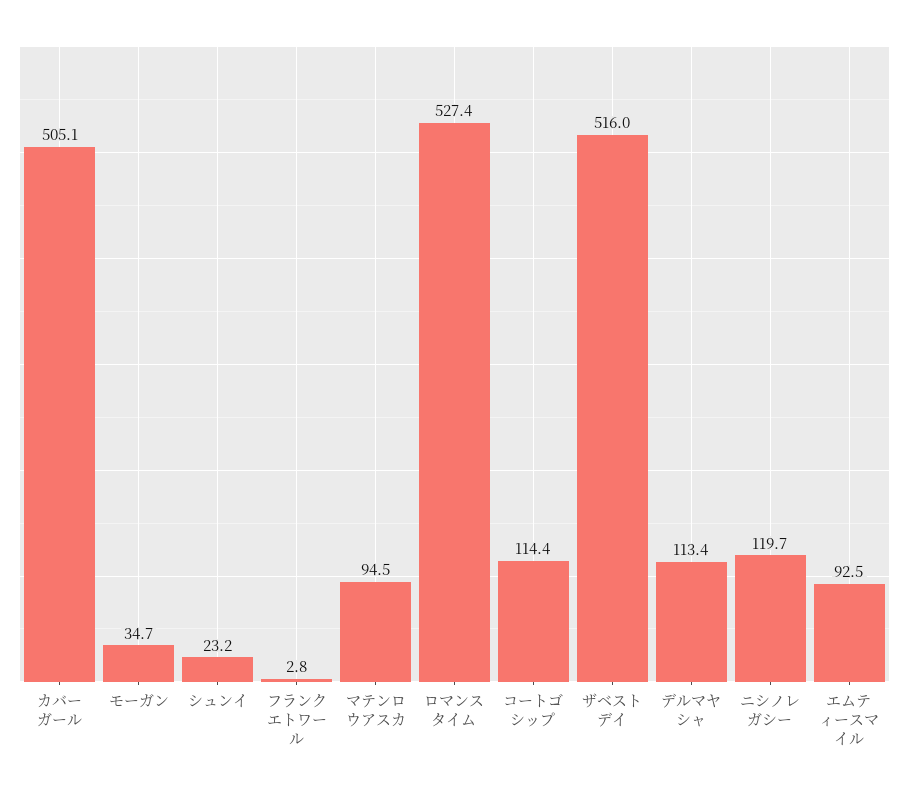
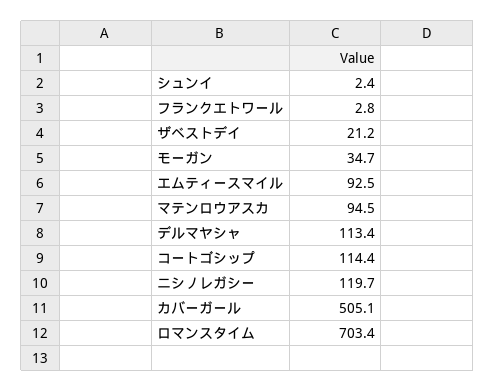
シュンイ: 23.2 -> 2.4
ロマンスタイム: 527.4 -> 703.4
ザベストデイ: 516 -> 21.2

